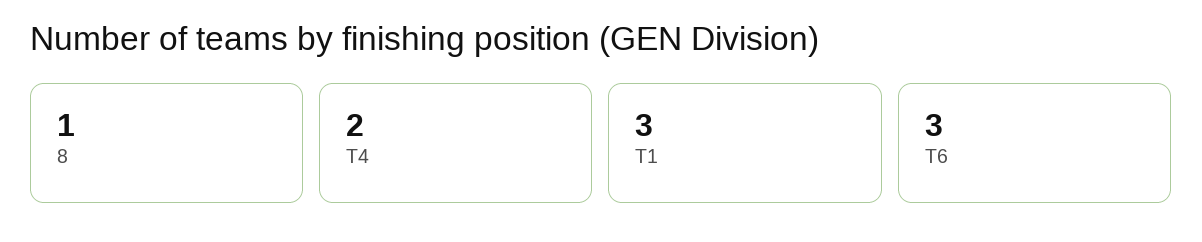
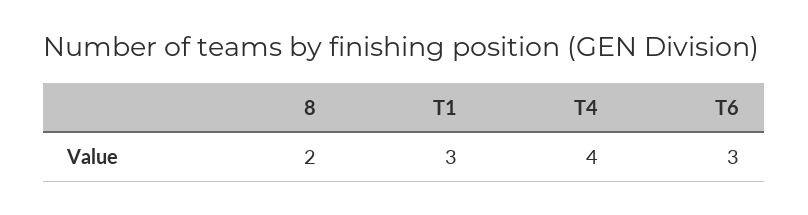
8: 1 -> 2
T4: 2 -> 4

